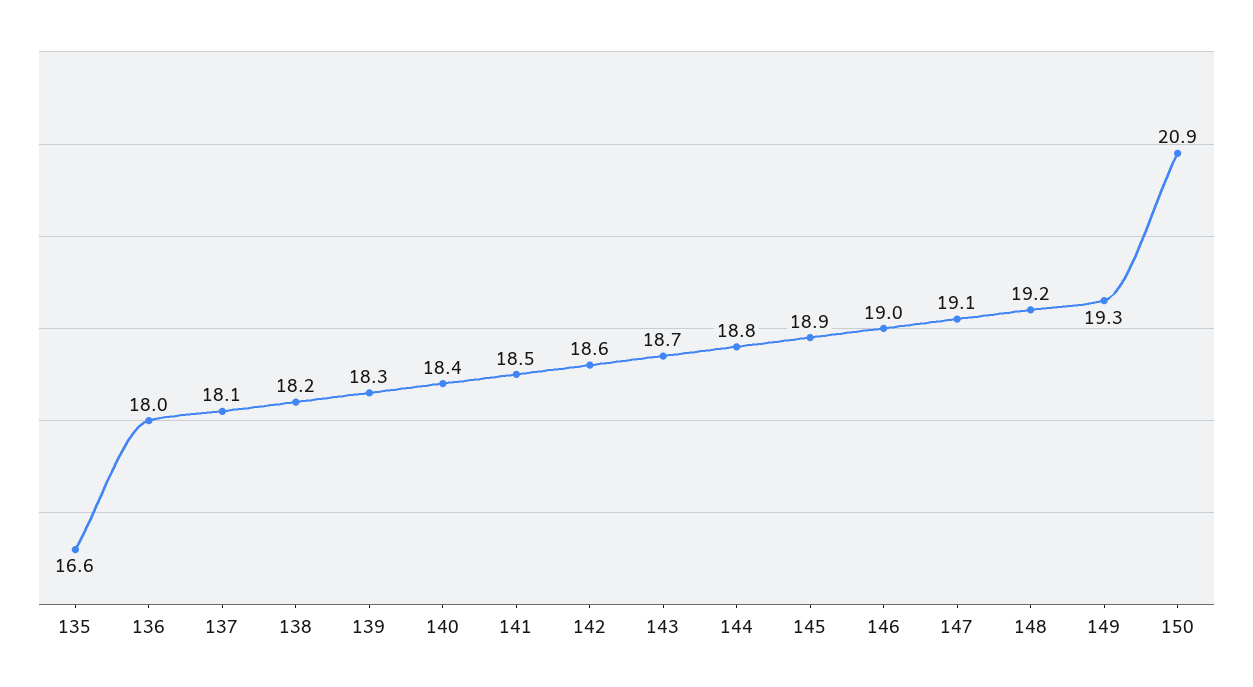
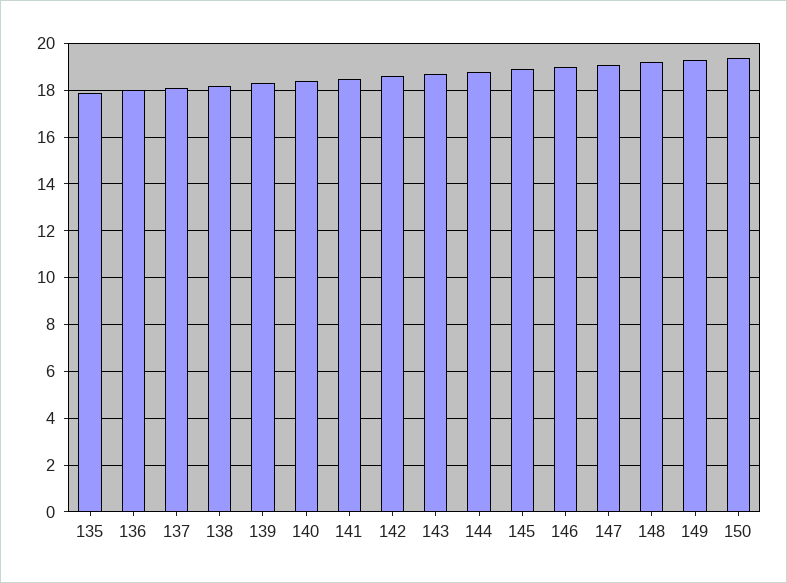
135: 16.6 -> 18
150: 20.9 -> 19.5

